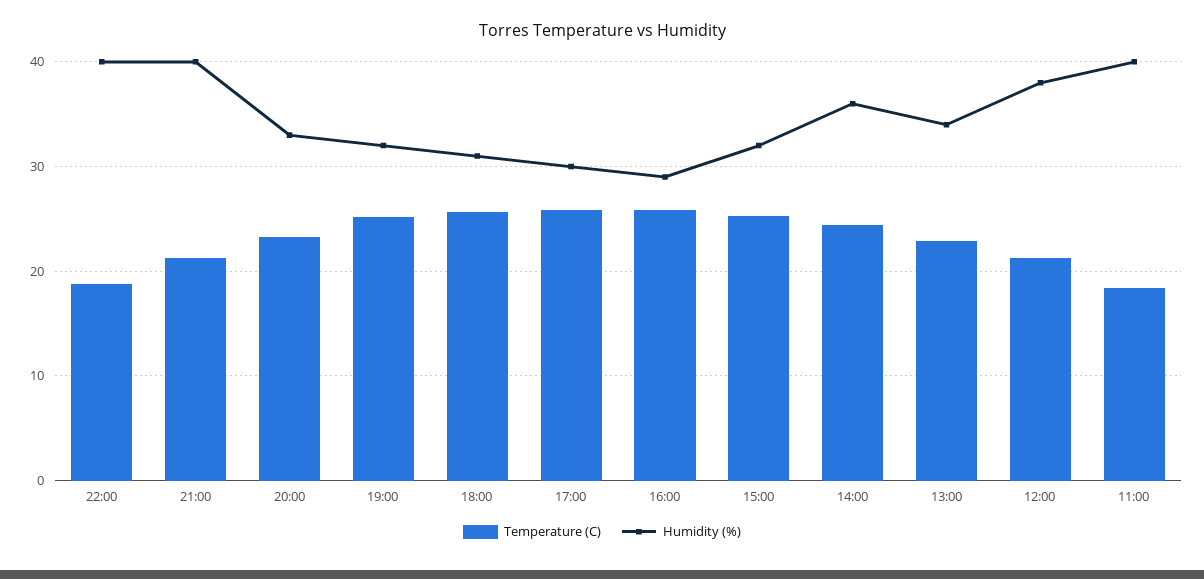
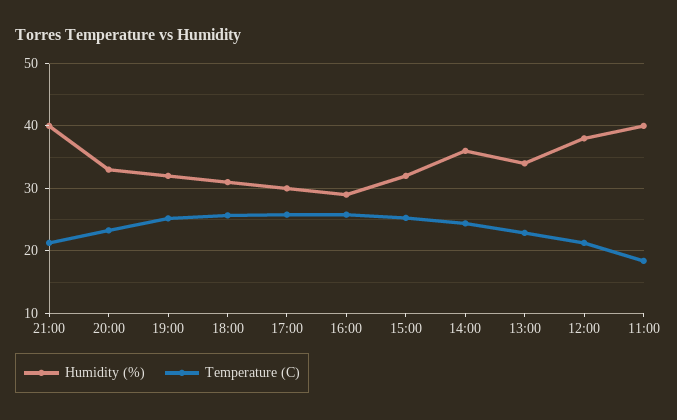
Temperature (C), 22:00: 19 -> none
Humidity (%), 22:00: 40 -> none

